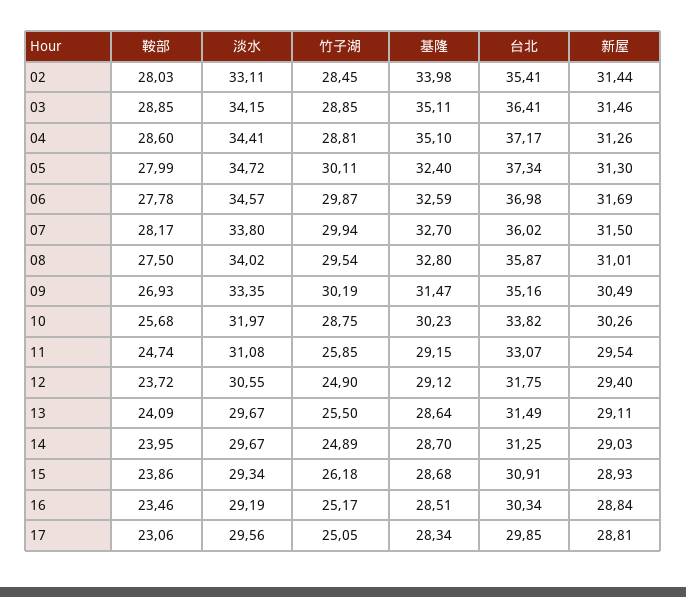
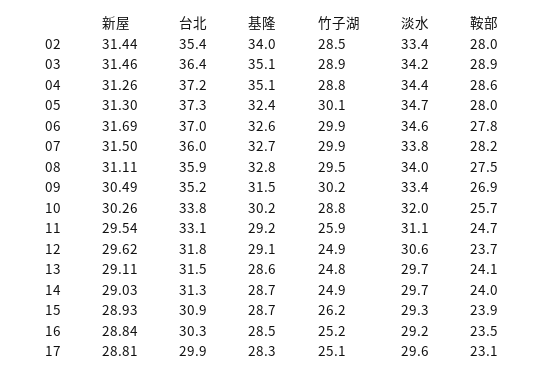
淡水, 02: 33.11 -> 33.4
新屋, 08: 31.01 -> 31.11
新屋, 12: 29.4 -> 29.62
竹子湖, 13: 25.5 -> 24.8

